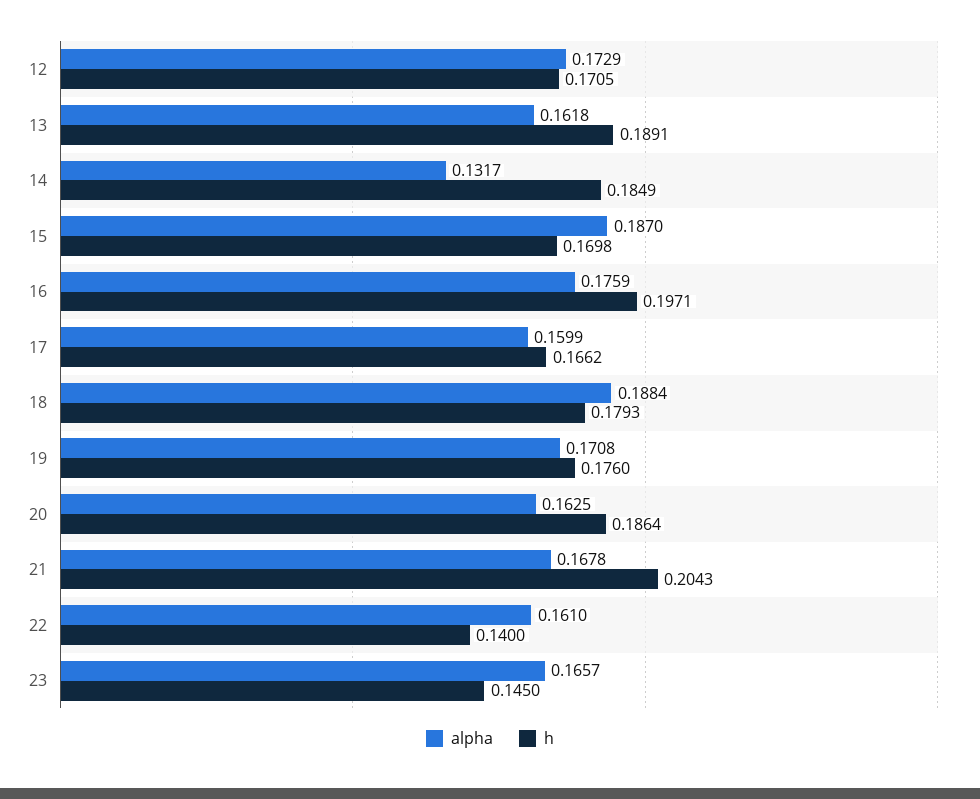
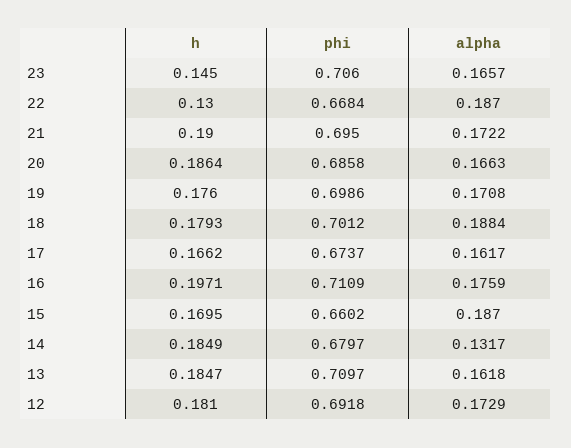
h, 12: 0.1705 -> 0.181
h, 13: 0.1891 -> 0.1847
h, 15: 0.1698 -> 0.1695
alpha, 17: 0.1599 -> 0.1617
alpha, 20: 0.1625 -> 0.1663
alpha, 21: 0.1678 -> 0.1722
h, 21: 0.2043 -> 0.19
alpha, 22: 0.161 -> 0.187
h, 22: 0.14 -> 0.13
phi, 23: none -> 0.706
phi, 22: none -> 0.6684
phi, 21: none -> 0.695
phi, 20: none -> 0.6858
phi, 19: none -> 0.6986
phi, 18: none -> 0.7012
phi, 17: none -> 0.6737
phi, 16: none -> 0.7109
phi, 15: none -> 0.6602
phi, 14: none -> 0.6797
phi, 13: none -> 0.7097
phi, 12: none -> 0.6918

